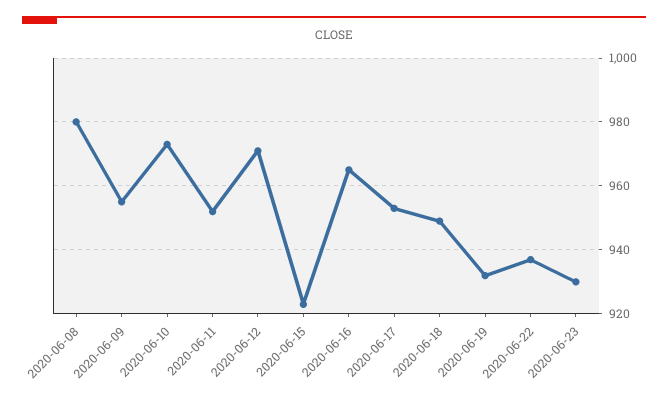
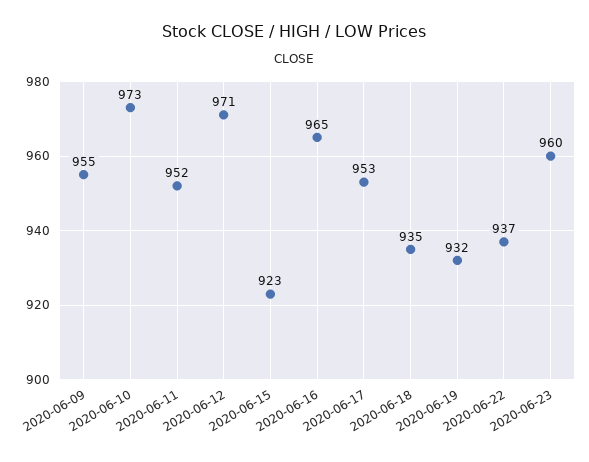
2020-06-08: 980 -> none
2020-06-18: 950 -> 935
2020-06-23: 930 -> 960

